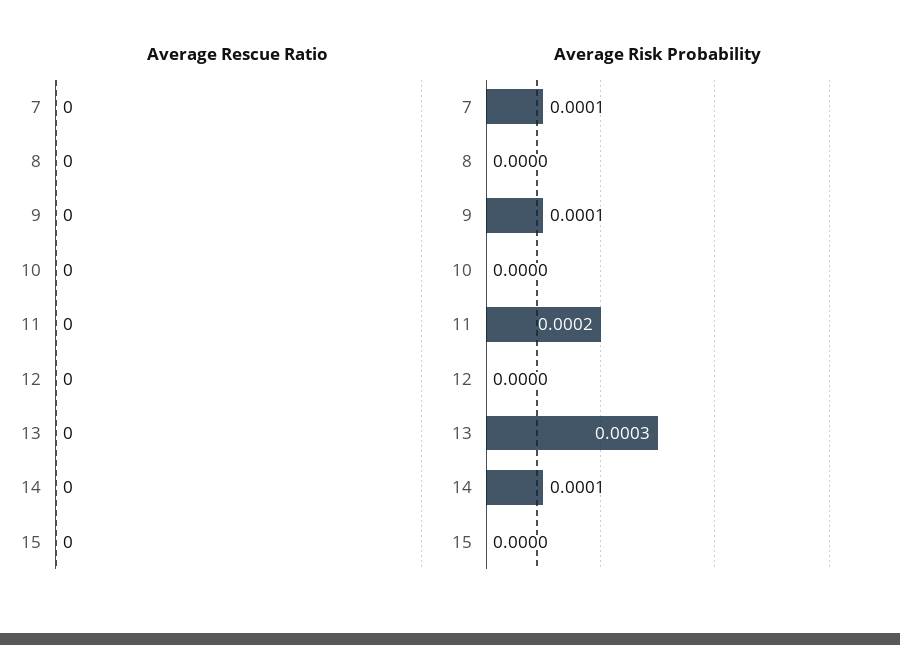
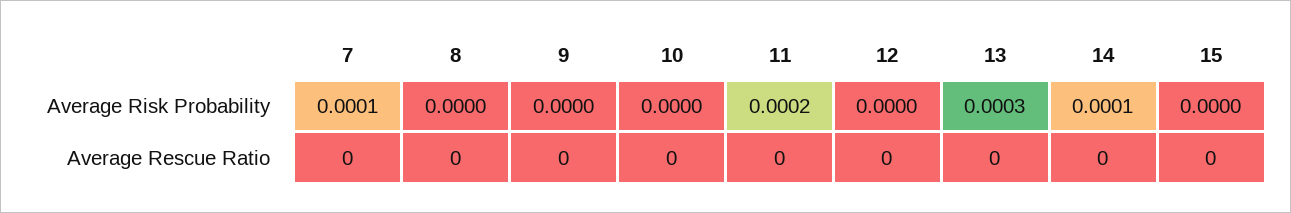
Average Risk Probability, 9: 0.0001 -> 0

